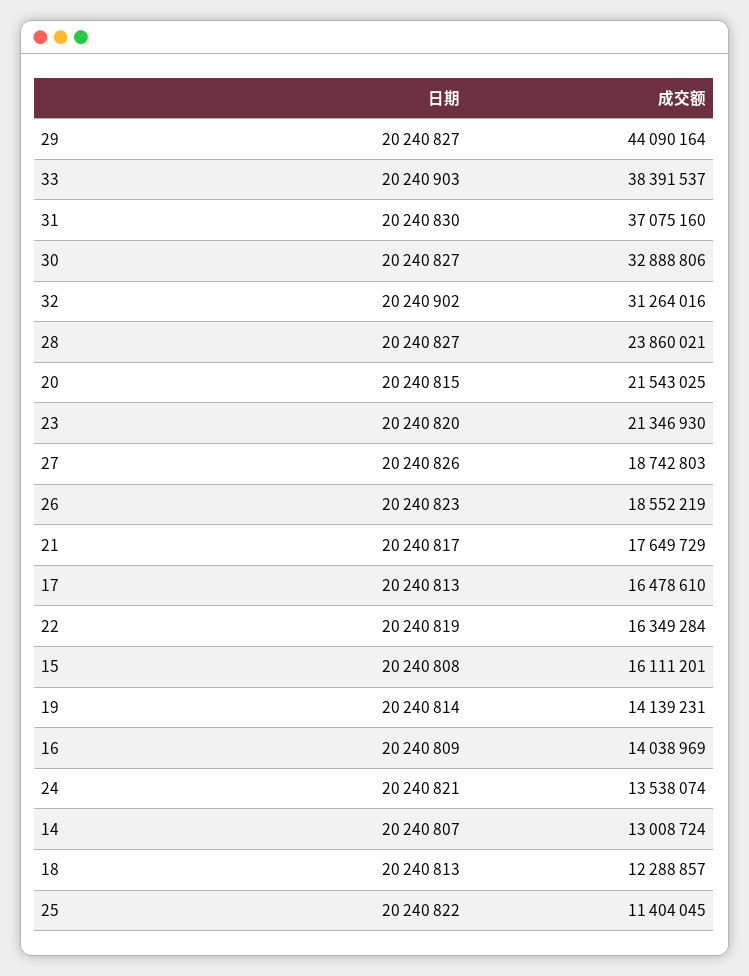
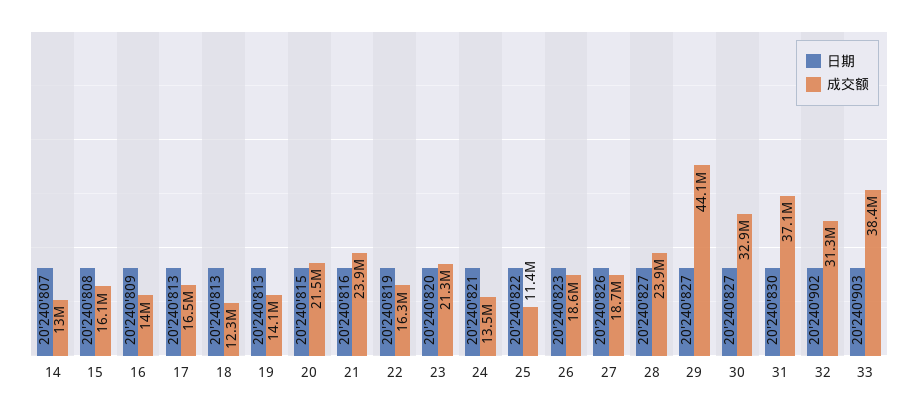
日期, 21: 20240817 -> 20240816
成交额, 21: 17649729 -> 23900000
日期, 19: 20240814 -> 20240813

